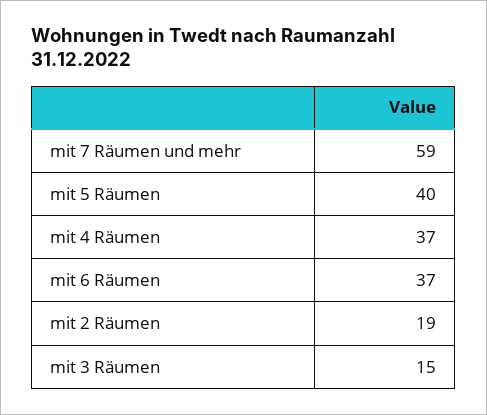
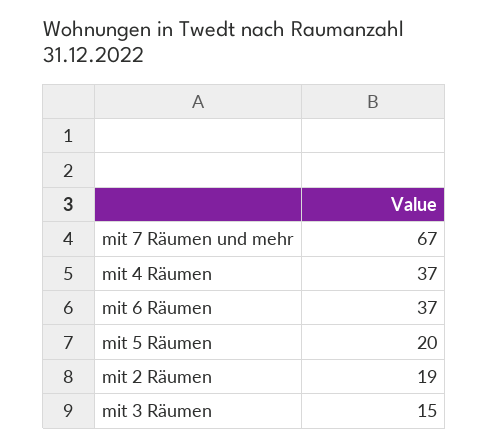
mit 7 Räumen und mehr: 59 -> 67
mit 5 Räumen: 40 -> 20

